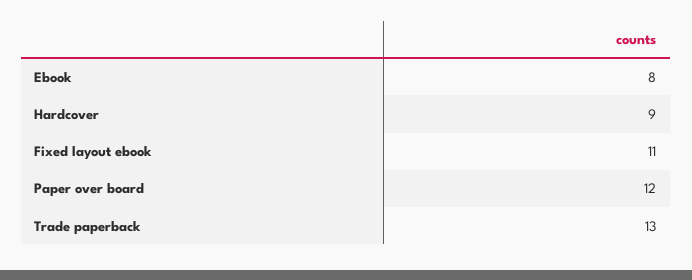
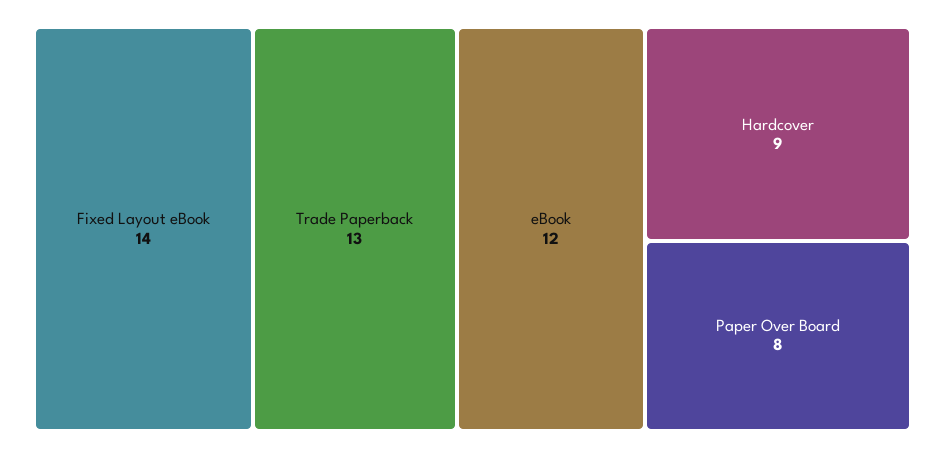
Ebook: 8 -> 12
Fixed layout ebook: 11 -> 14
Paper over board: 12 -> 8

